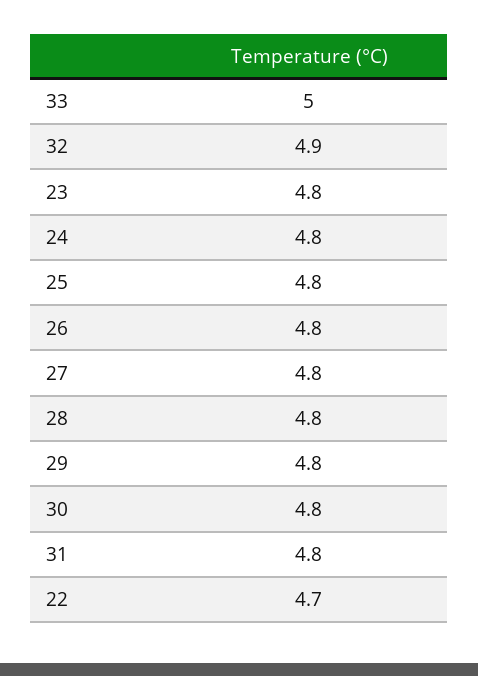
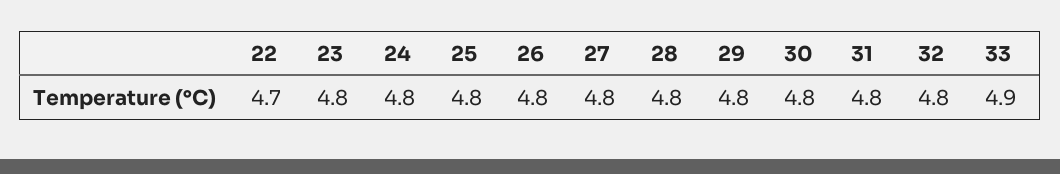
33: 5 -> 4.9
32: 4.9 -> 4.8

